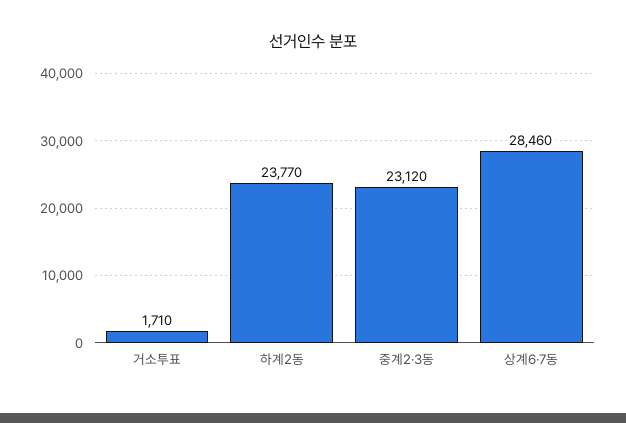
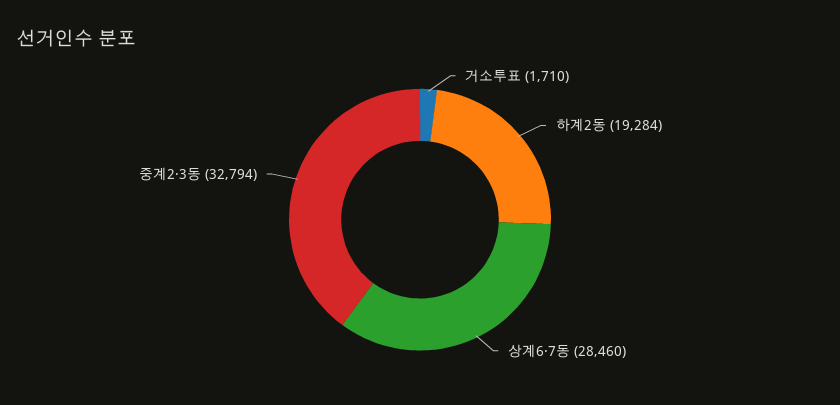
하계2동: 23770 -> 19284
중계2·3동: 23120 -> 32794

